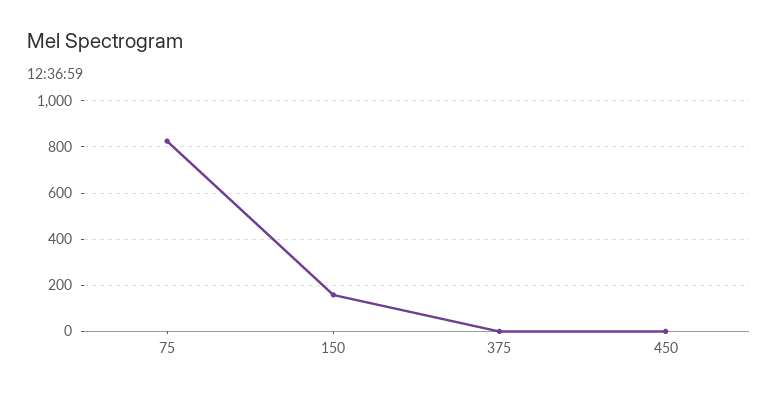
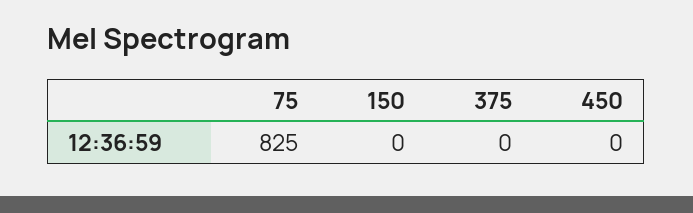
150: 150 -> 0

